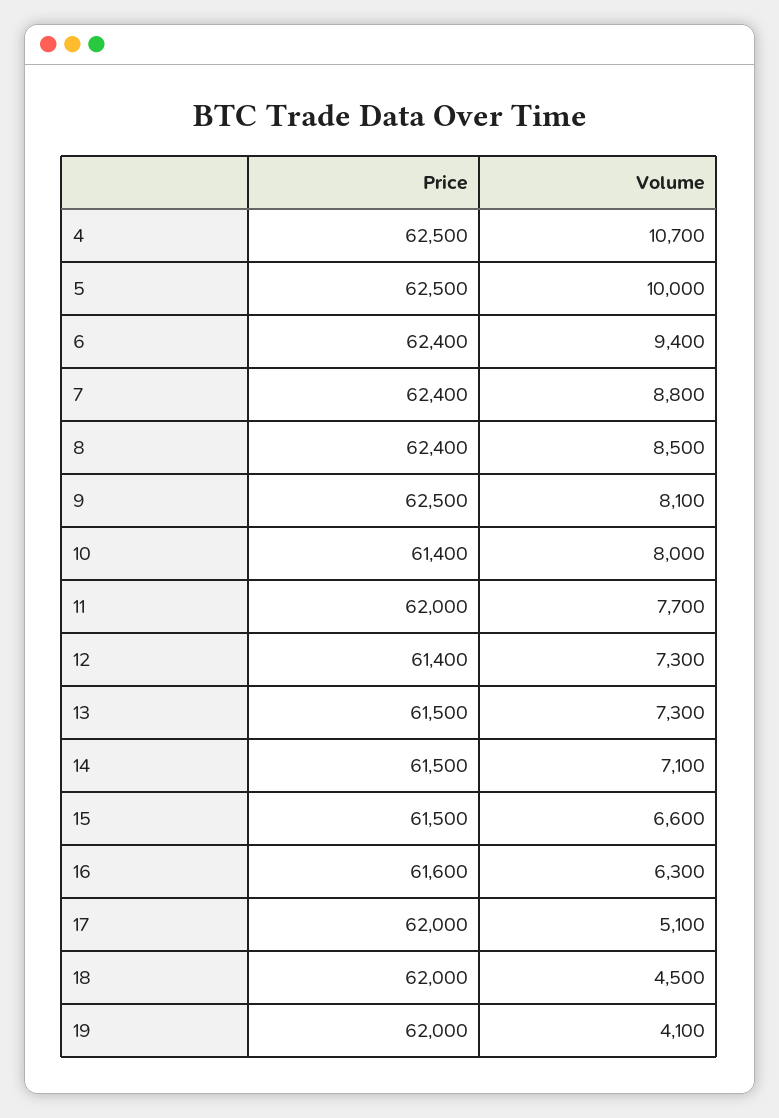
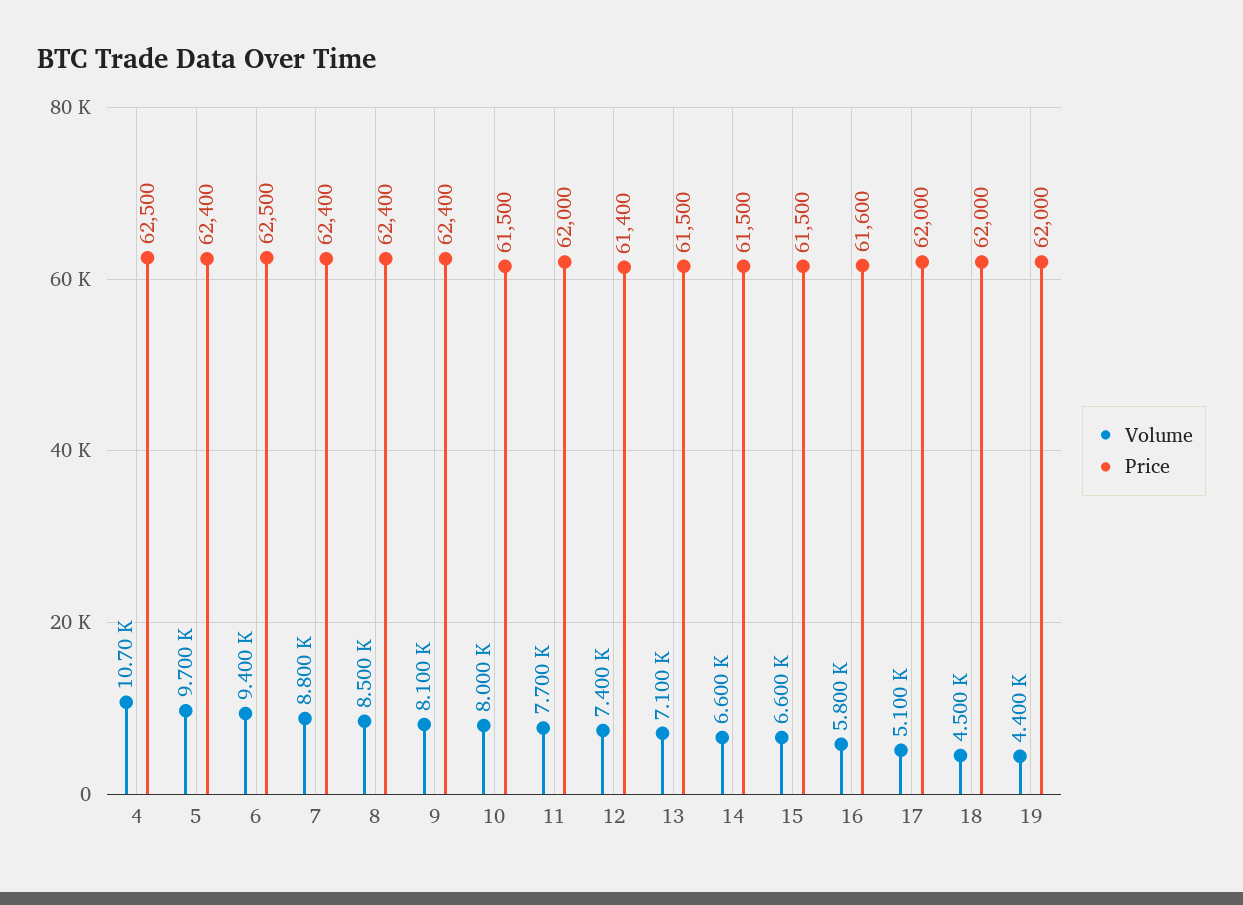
Price, 5: 62500 -> 62400
Volume, 5: 10000 -> 9700
Price, 6: 62400 -> 62500
Price, 9: 62500 -> 62400
Price, 10: 61400 -> 61500
Volume, 12: 7300 -> 7400
Volume, 13: 7300 -> 7100
Volume, 14: 7100 -> 6600
Volume, 16: 6300 -> 5800
Volume, 19: 4100 -> 4400

